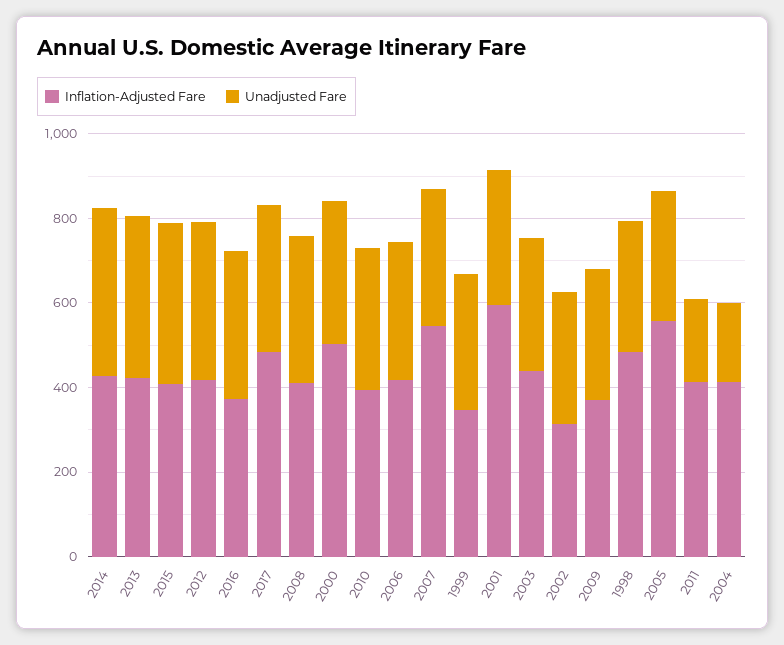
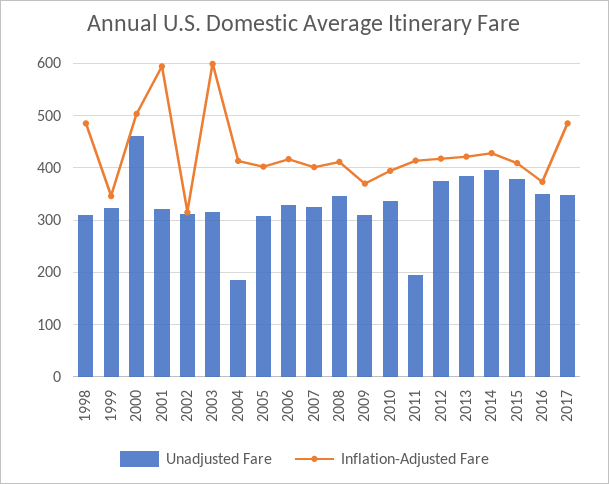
Unadjusted Fare, 2000: 350 -> 460
Inflation-Adjusted Fare, 2007: 550 -> 400
Inflation-Adjusted Fare, 2003: 450 -> 600
Inflation-Adjusted Fare, 2005: 550 -> 400

